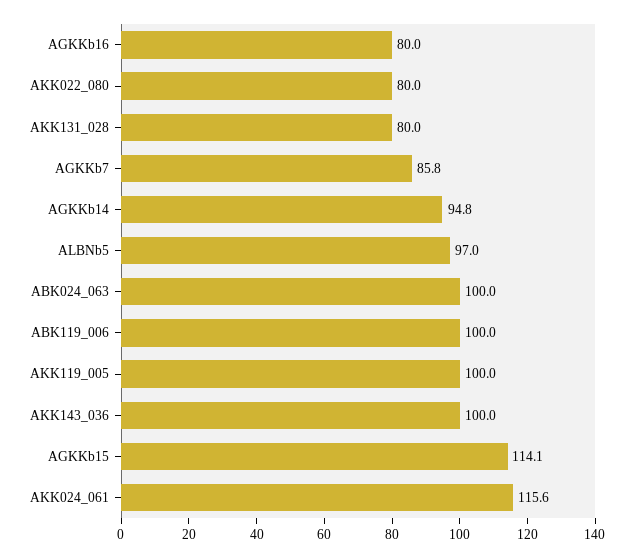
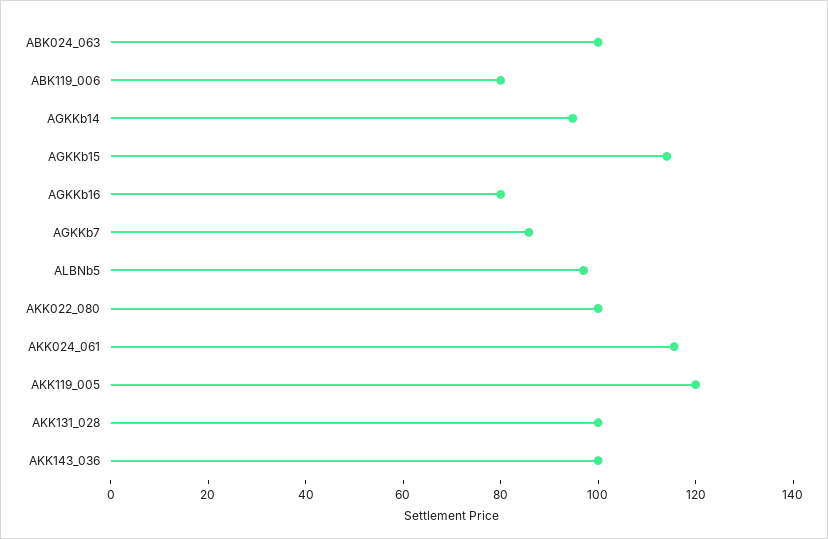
AKK022_080: 80 -> 100
AKK131_028: 80 -> 100
ABK119_006: 100 -> 80
AKK119_005: 100 -> 120

